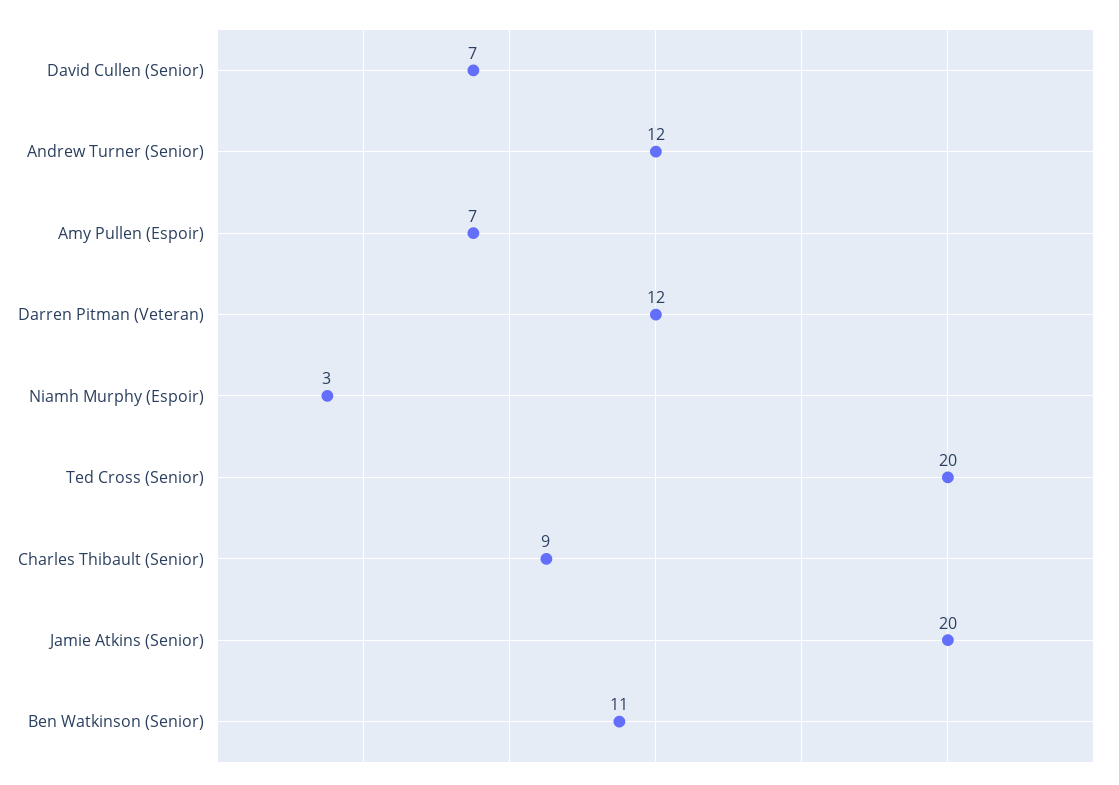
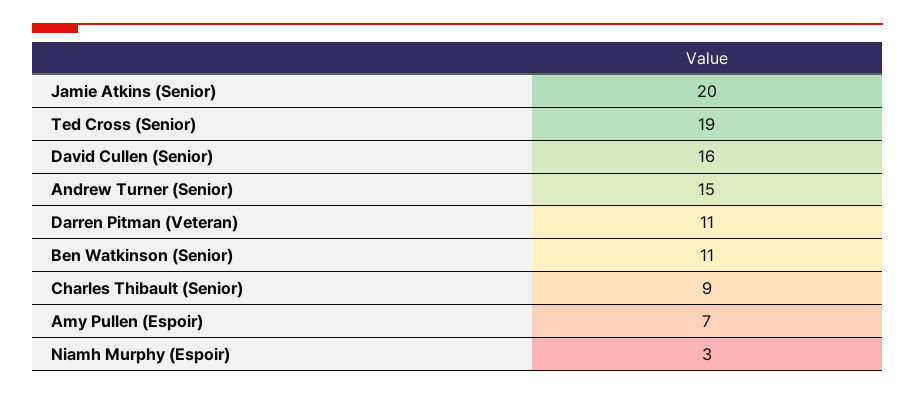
David Cullen (Senior): 7 -> 16
Andrew Turner (Senior): 12 -> 15
Darren Pitman (Veteran): 12 -> 11
Ted Cross (Senior): 20 -> 19

